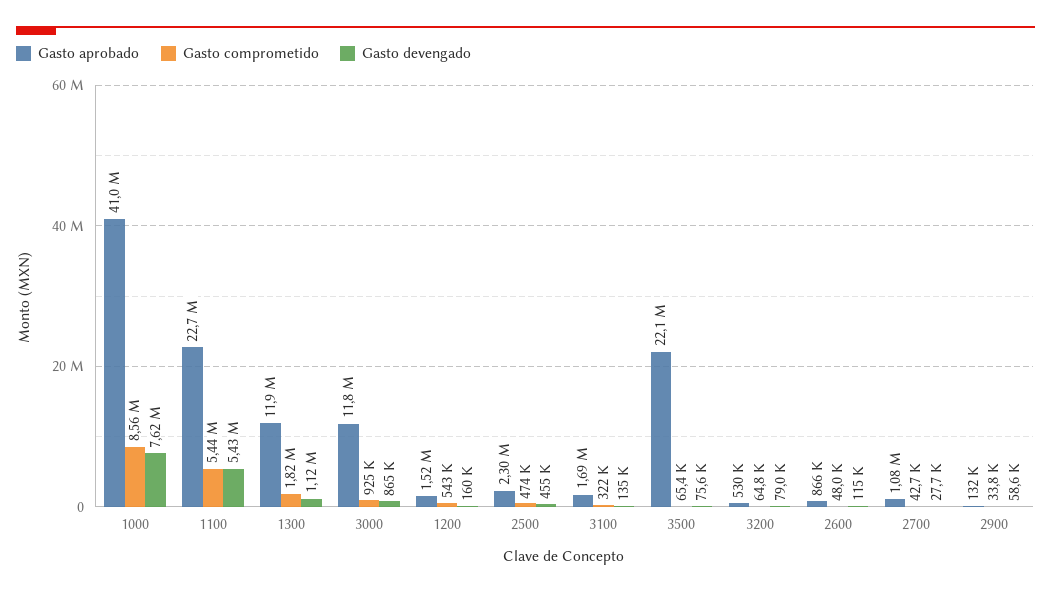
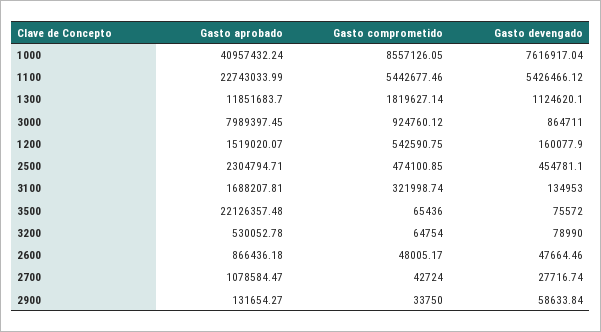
Gasto aprobado, 3000: 11800000 -> 7989397.45
Gasto devengado, 2600: 115000 -> 47664.46

